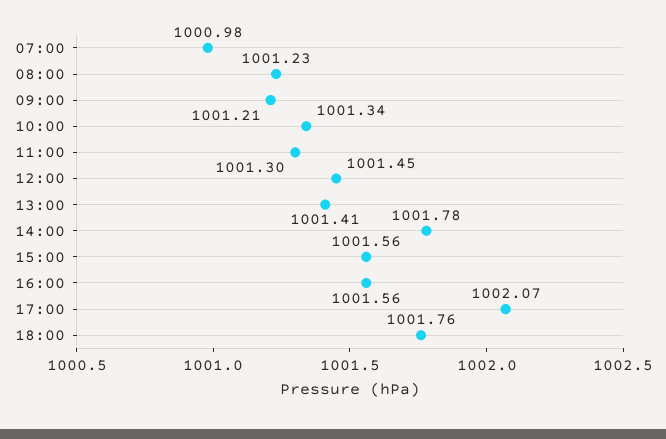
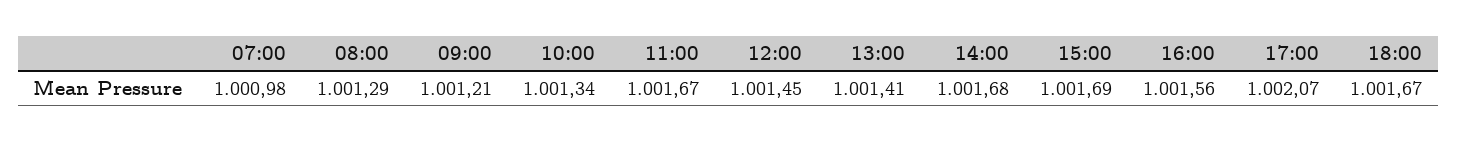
08:00: 1001.23 -> 1001.29
11:00: 1001.3 -> 1001.67
14:00: 1001.78 -> 1001.68
15:00: 1001.56 -> 1001.69
18:00: 1001.76 -> 1001.67

